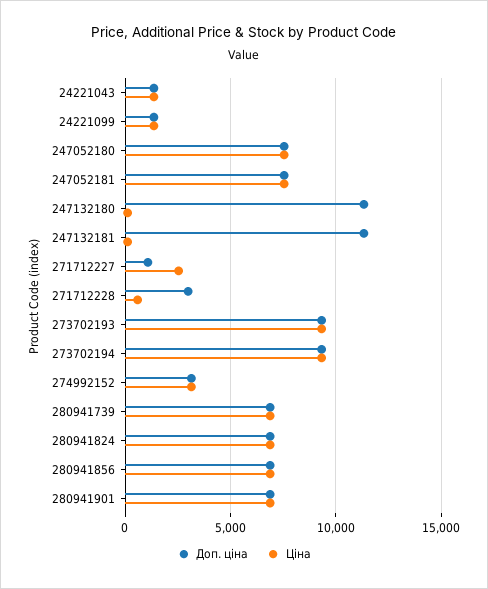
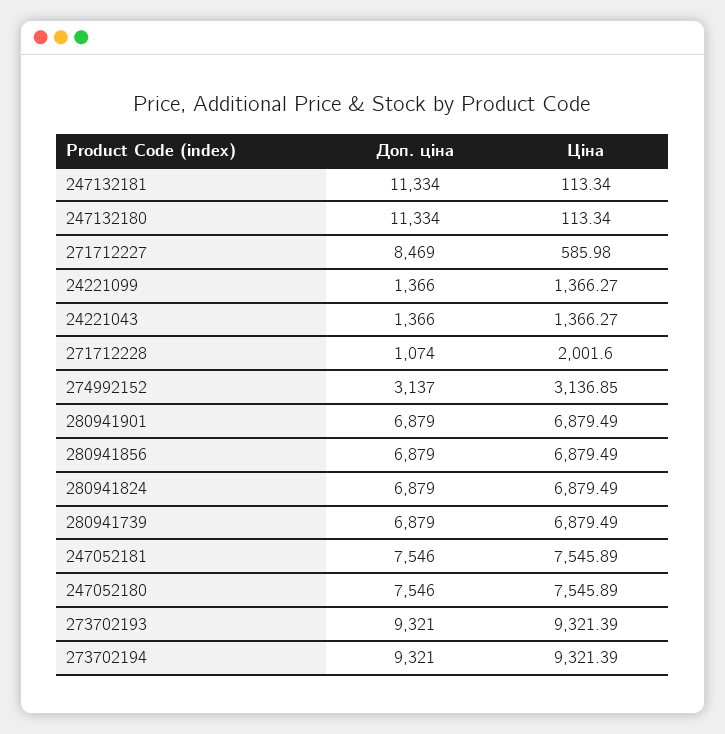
Доп. ціна, 271712227: 1000 -> 8469
Ціна, 271712227: 2500 -> 585.98
Доп. ціна, 271712228: 3000 -> 1074
Ціна, 271712228: 500 -> 2001.6

